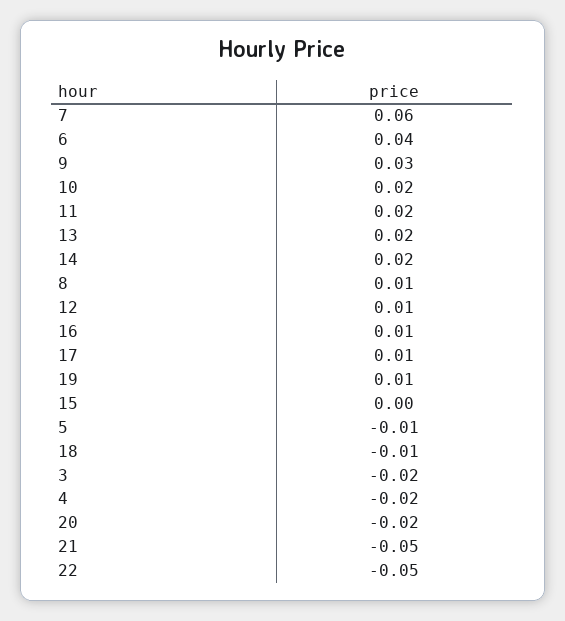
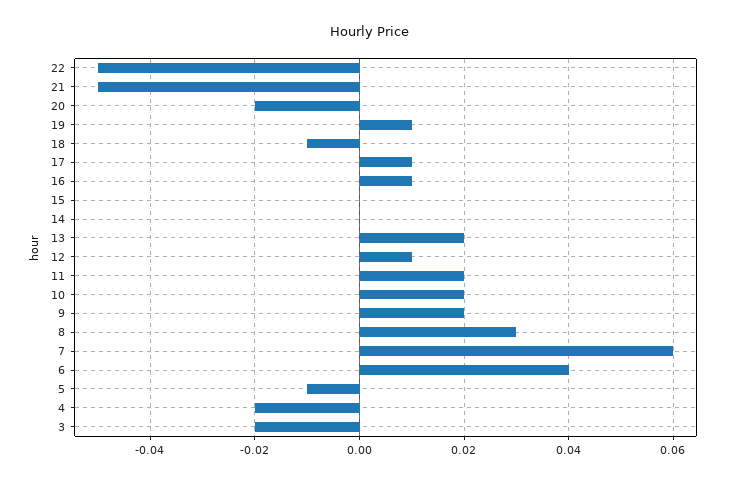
9: 0.03 -> 0.02
14: 0.02 -> 0
8: 0.01 -> 0.03

